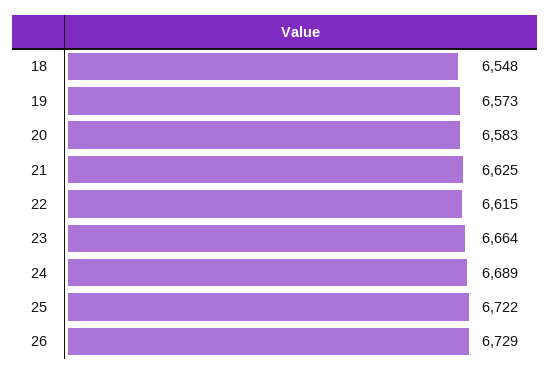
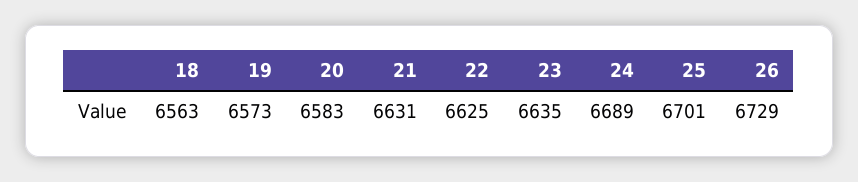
18: 6548 -> 6563
21: 6625 -> 6631
22: 6615 -> 6625
23: 6664 -> 6635
25: 6722 -> 6701

